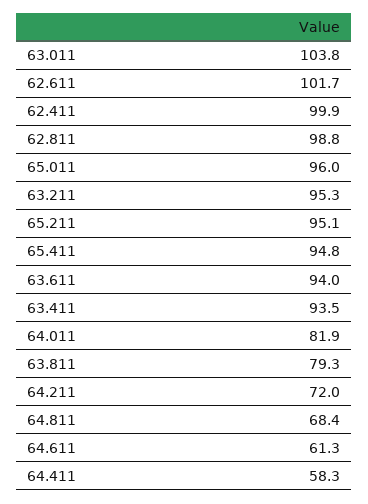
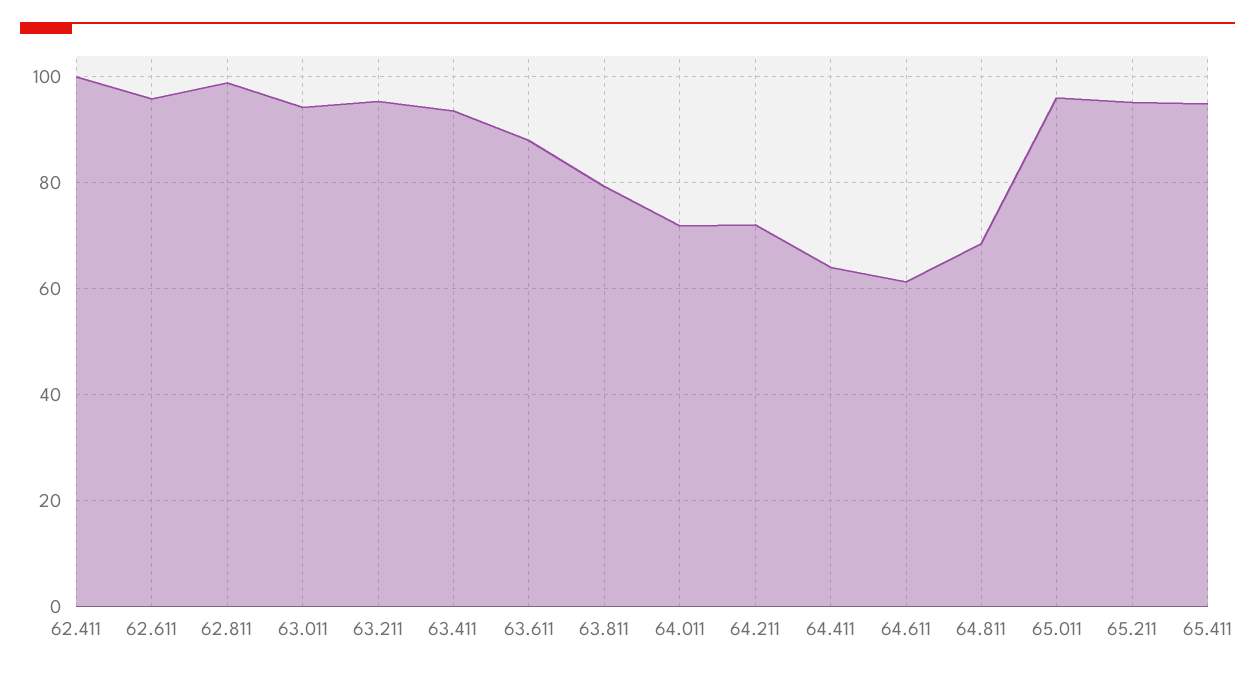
63.011: 103.8 -> 94
62.611: 101.7 -> 96
63.611: 94 -> 88
64.011: 81.9 -> 72
64.411: 58.3 -> 64

